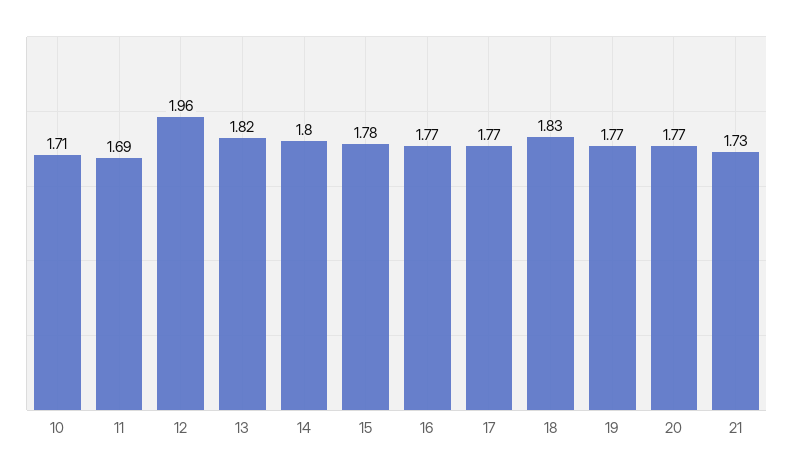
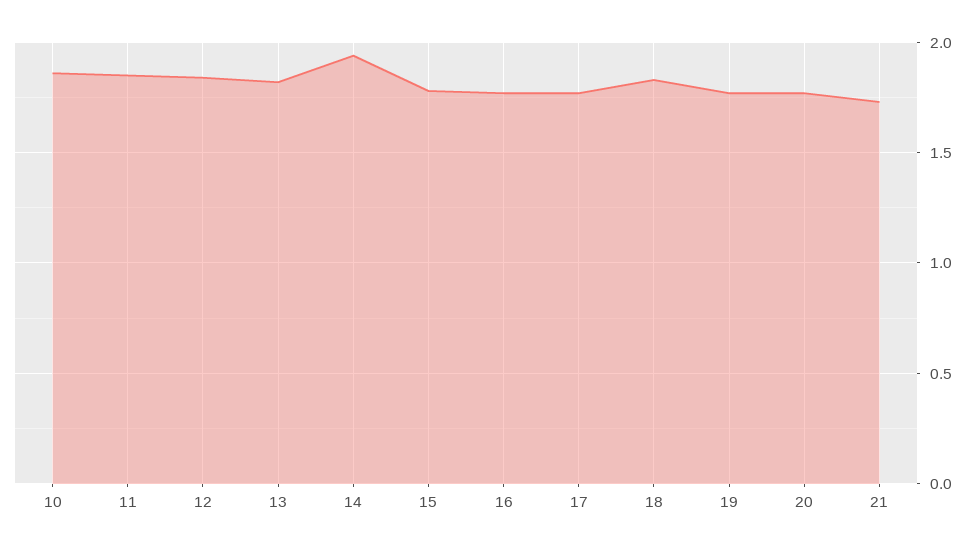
10: 1.71 -> 1.85
11: 1.69 -> 1.85
12: 1.96 -> 1.85
14: 1.8 -> 1.95

